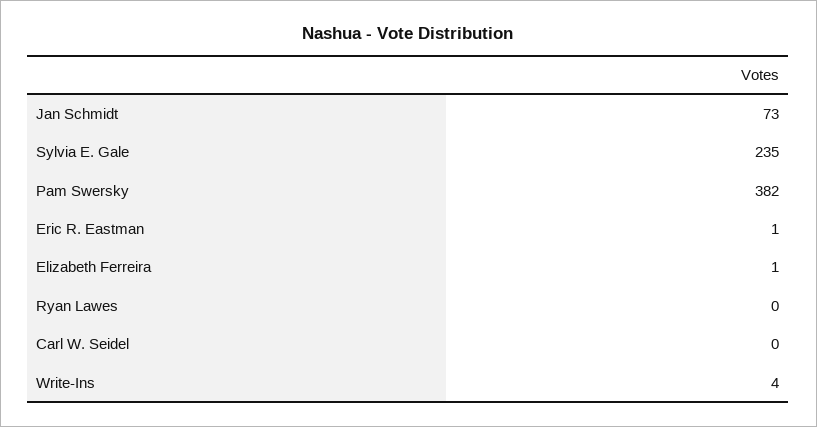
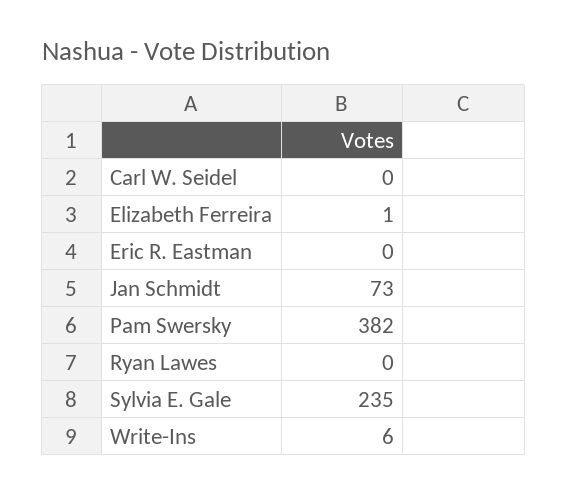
Eric R. Eastman: 1 -> 0
Write-Ins: 4 -> 6

